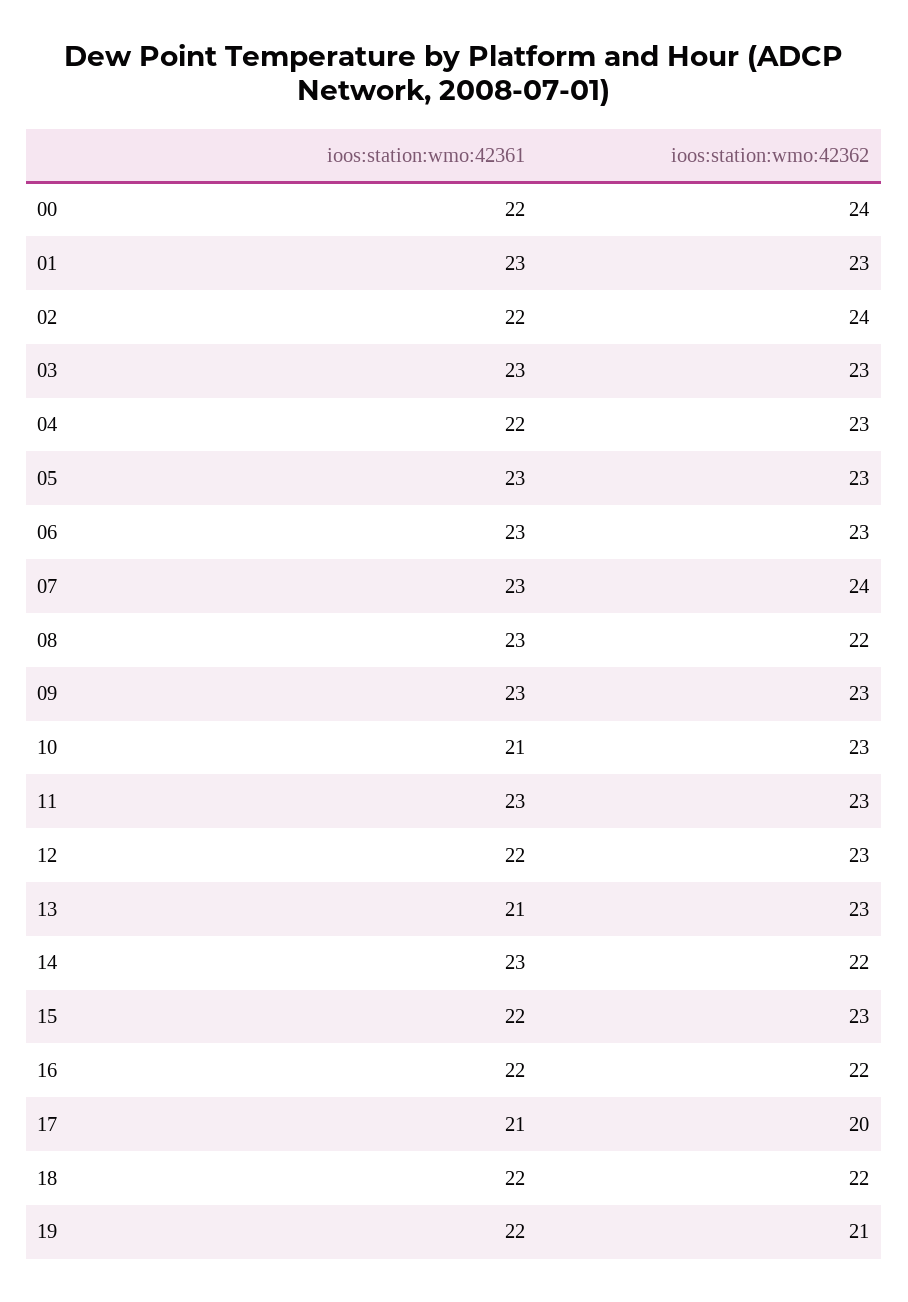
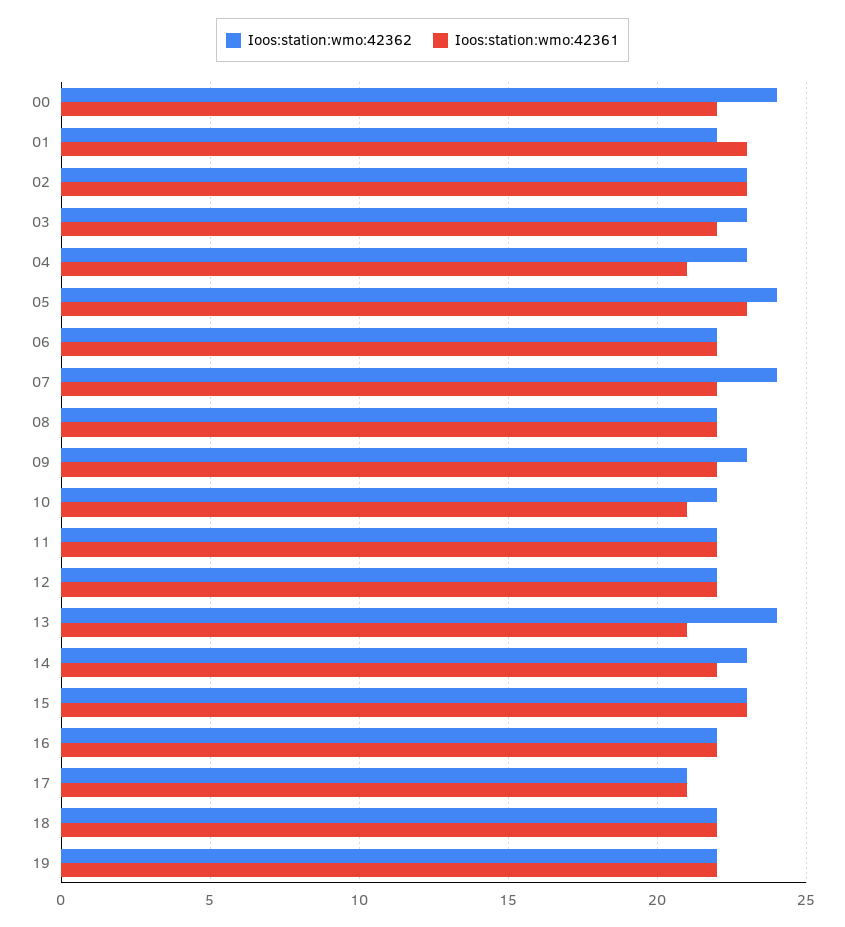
ioos:station:wmo:42362, 01: 23 -> 22
ioos:station:wmo:42361, 02: 22 -> 23
ioos:station:wmo:42362, 02: 24 -> 23
ioos:station:wmo:42361, 03: 23 -> 22
ioos:station:wmo:42361, 04: 22 -> 21
ioos:station:wmo:42362, 05: 23 -> 24
ioos:station:wmo:42361, 06: 23 -> 22
ioos:station:wmo:42362, 06: 23 -> 22
ioos:station:wmo:42361, 07: 23 -> 22
ioos:station:wmo:42361, 08: 23 -> 22
ioos:station:wmo:42361, 09: 23 -> 22
ioos:station:wmo:42362, 10: 23 -> 22
ioos:station:wmo:42361, 11: 23 -> 22
ioos:station:wmo:42362, 11: 23 -> 22
ioos:station:wmo:42362, 12: 23 -> 22
ioos:station:wmo:42362, 13: 23 -> 24
ioos:station:wmo:42361, 14: 23 -> 22
ioos:station:wmo:42362, 14: 22 -> 23
ioos:station:wmo:42361, 15: 22 -> 23
ioos:station:wmo:42362, 17: 20 -> 21
ioos:station:wmo:42362, 19: 21 -> 22

